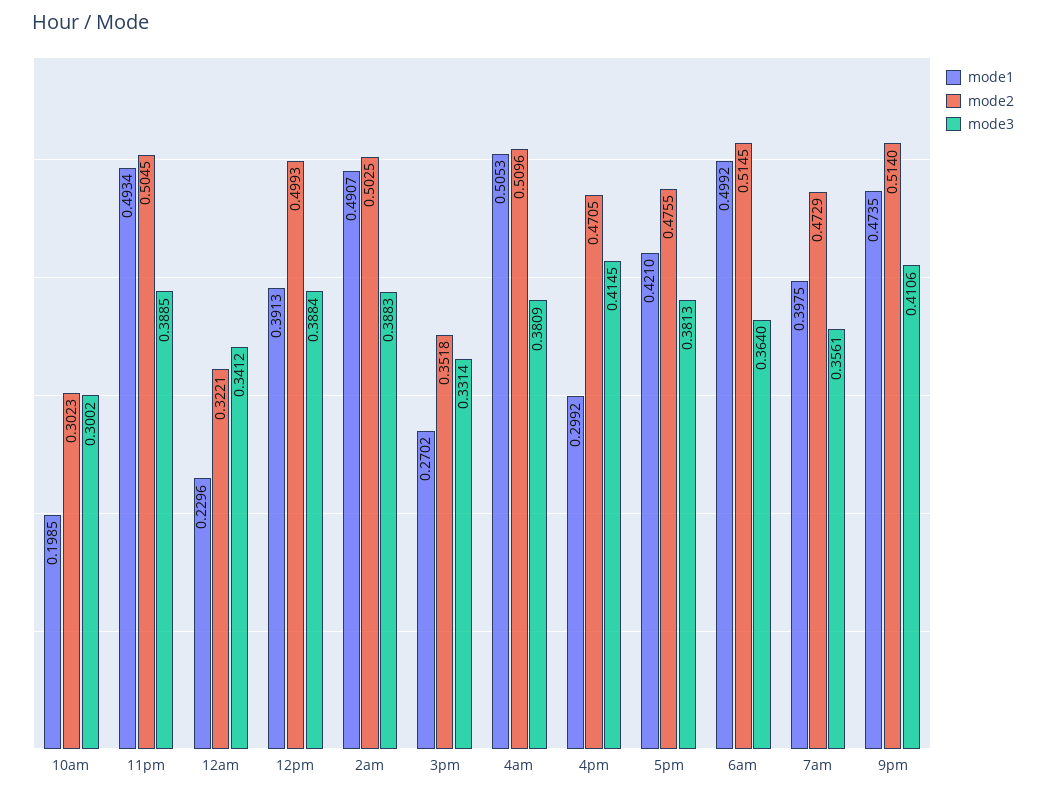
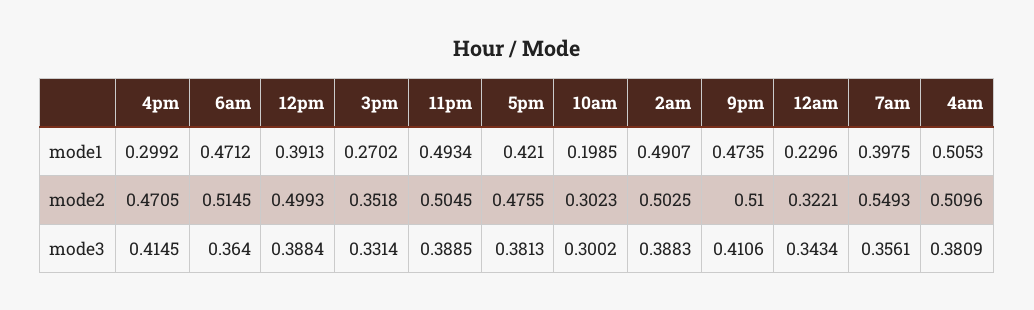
mode3, 12am: 0.3412 -> 0.3434
mode1, 6am: 0.4992 -> 0.4712
mode2, 7am: 0.4729 -> 0.5493
mode2, 9pm: 0.514 -> 0.51

